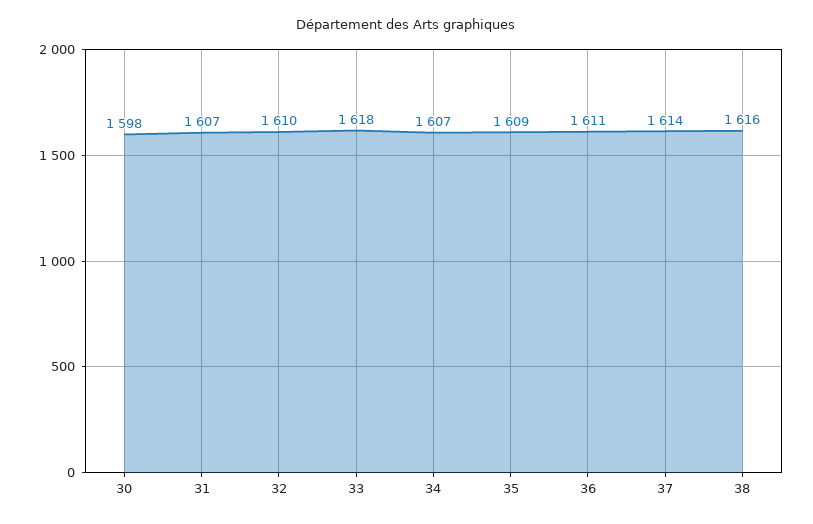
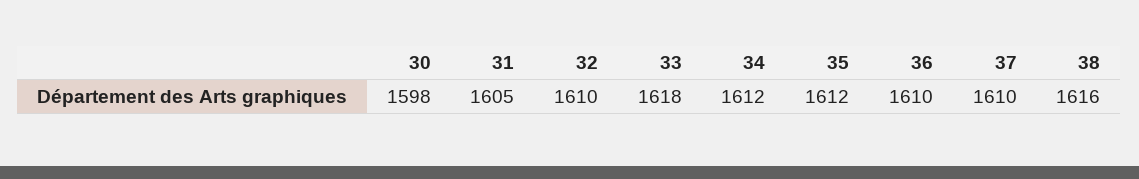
31: 1607 -> 1605
34: 1607 -> 1612
35: 1609 -> 1612
36: 1611 -> 1610
37: 1614 -> 1610

